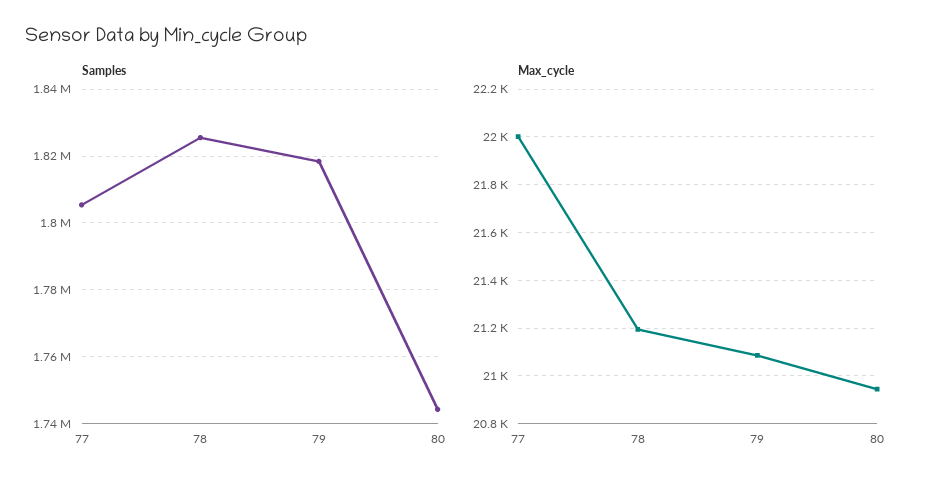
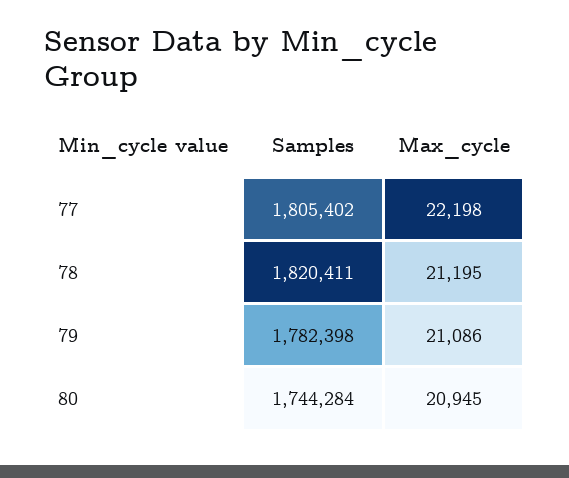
Samples, 78: 1826000 -> 1820411
Samples, 79: 1818000 -> 1782398
Max_cycle, 77: 22000 -> 22198

